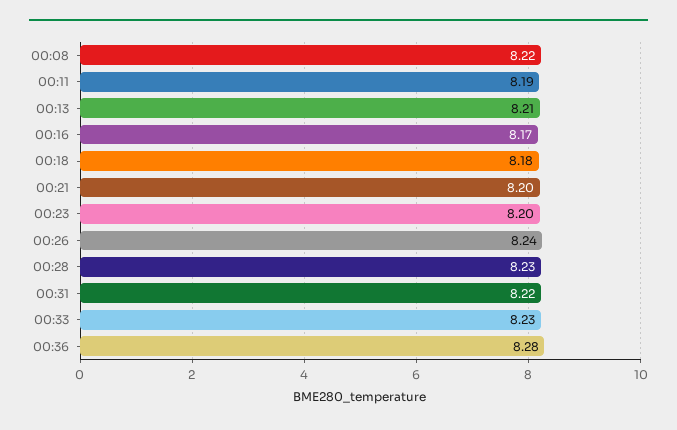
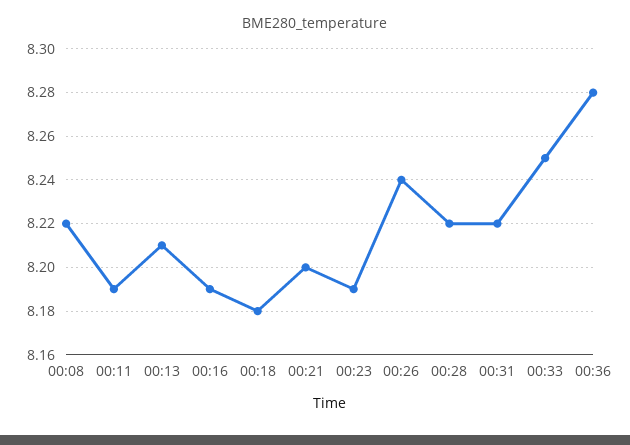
00:16: 8.17 -> 8.19
00:23: 8.2 -> 8.19
00:28: 8.23 -> 8.22
00:33: 8.23 -> 8.25

